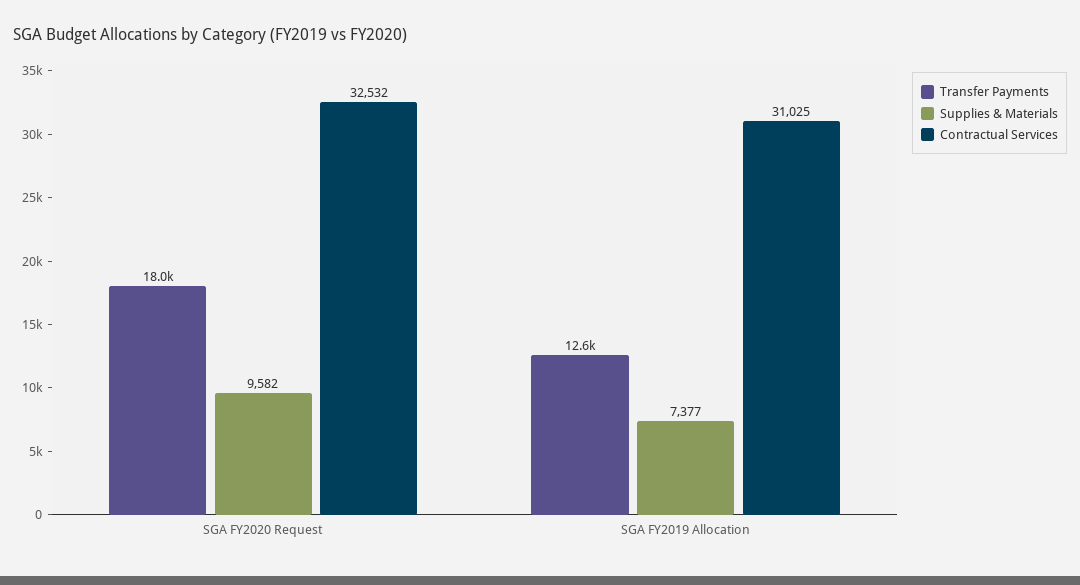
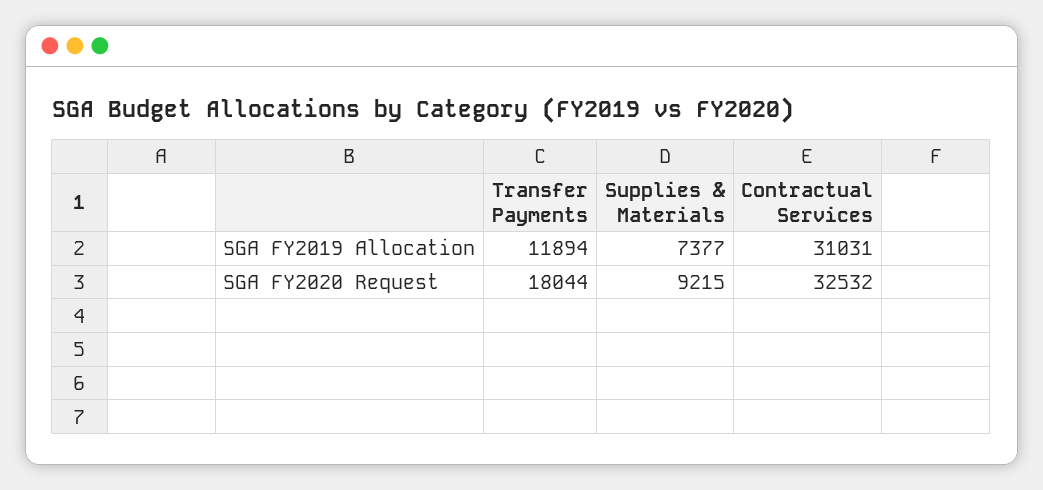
Supplies & Materials, SGA FY2020 Request: 9582 -> 9215
Transfer Payments, SGA FY2019 Allocation: 12600 -> 11894
Contractual Services, SGA FY2019 Allocation: 31025 -> 31031

